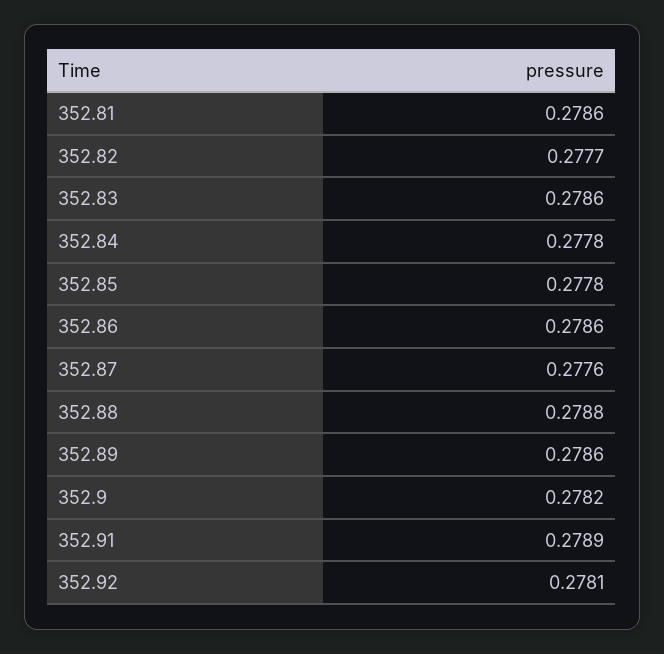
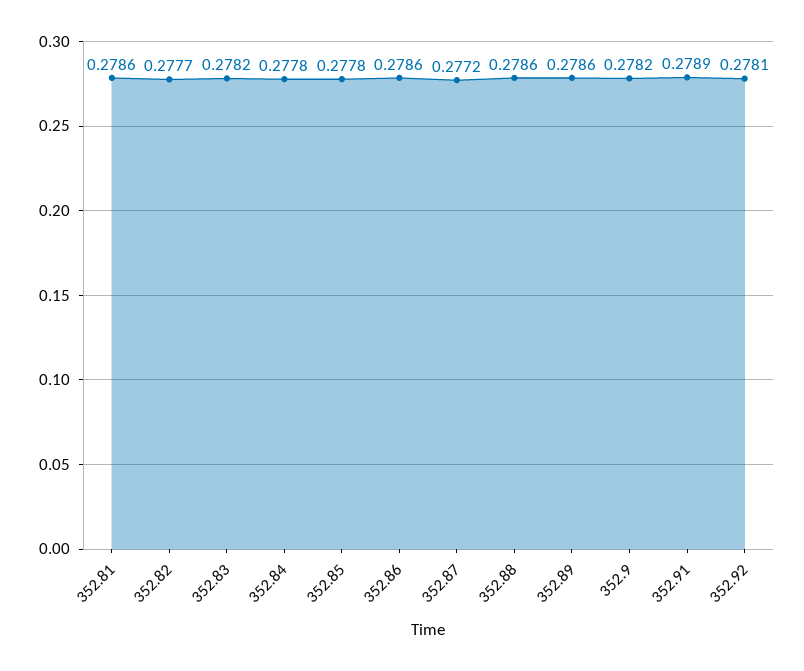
352.83: 0.2786 -> 0.2782
352.87: 0.2776 -> 0.2772
352.88: 0.2788 -> 0.2786

